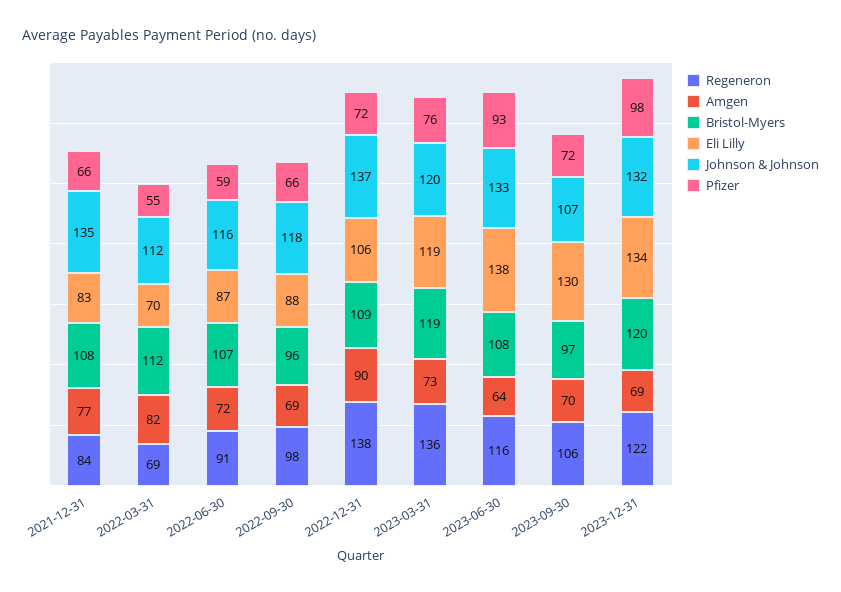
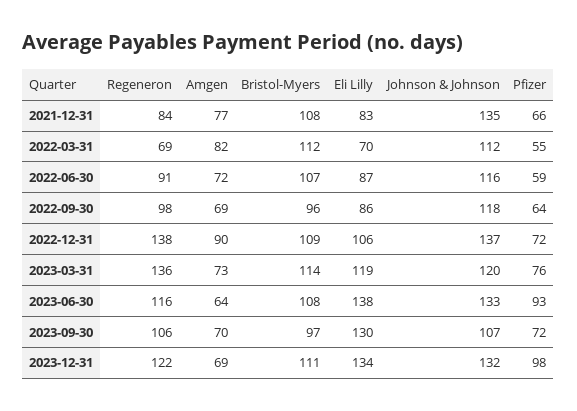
Eli Lilly, 2022-09-30: 88 -> 86
Pfizer, 2022-09-30: 66 -> 64
Bristol-Myers, 2023-03-31: 119 -> 114
Bristol-Myers, 2023-12-31: 120 -> 111

